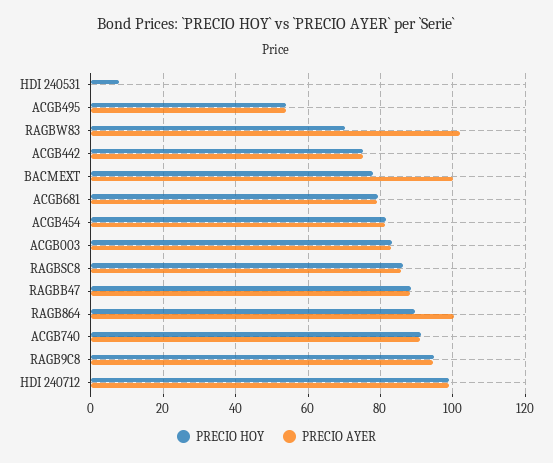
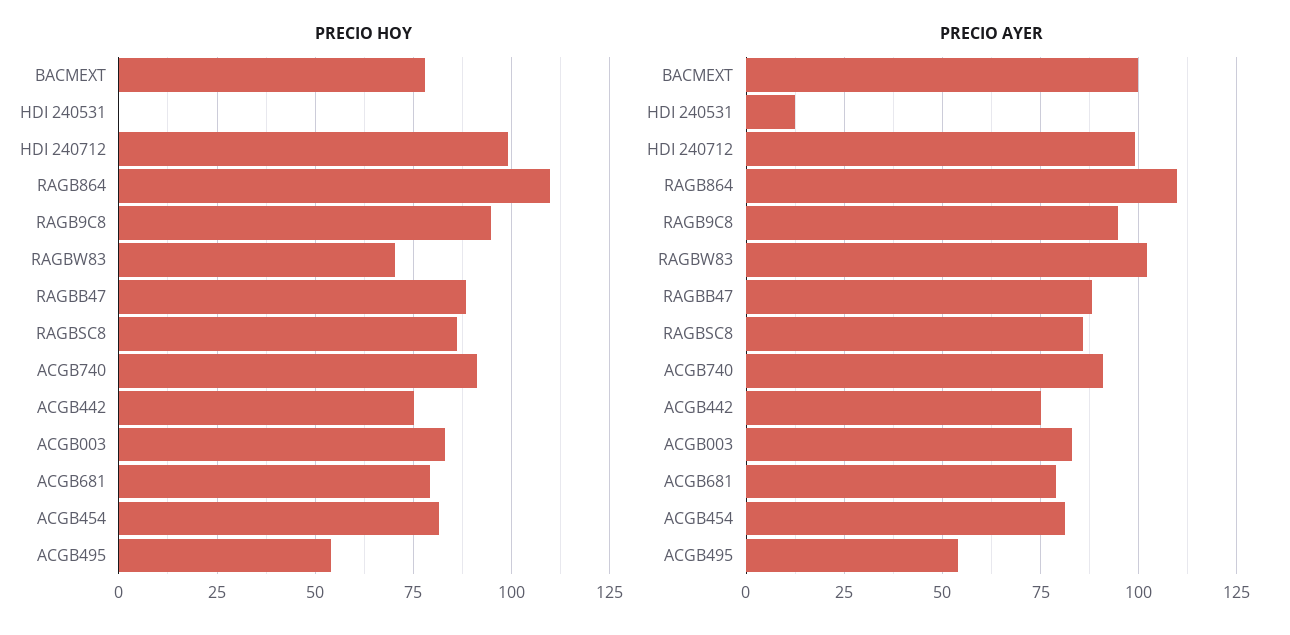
PRECIO HOY, HDI 240531: 8 -> 0
PRECIO AYER, HDI 240531: 0 -> 12.5
PRECIO HOY, RAGB864: 90 -> 110
PRECIO AYER, RAGB864: 100 -> 110

